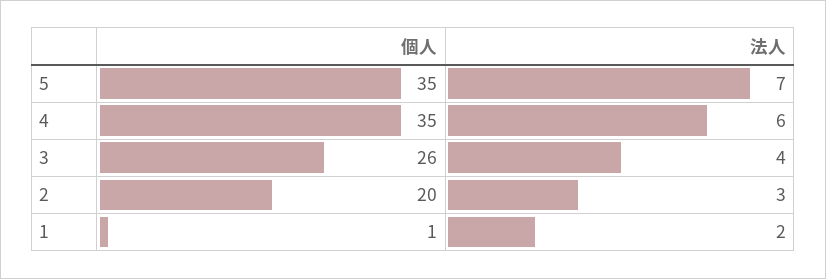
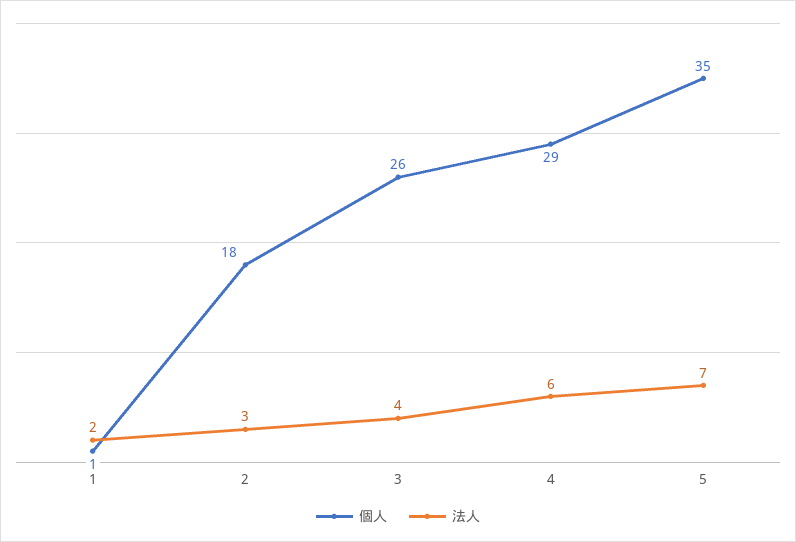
個人, 4: 35 -> 29
個人, 2: 20 -> 18

